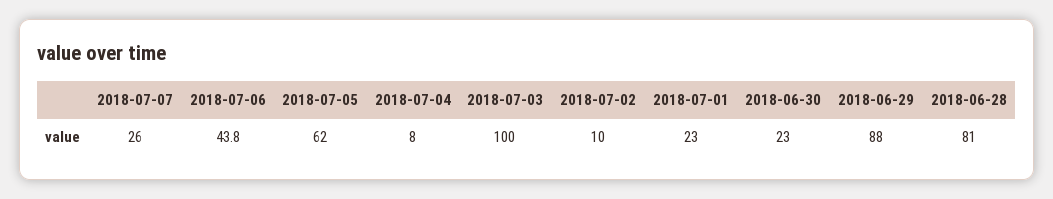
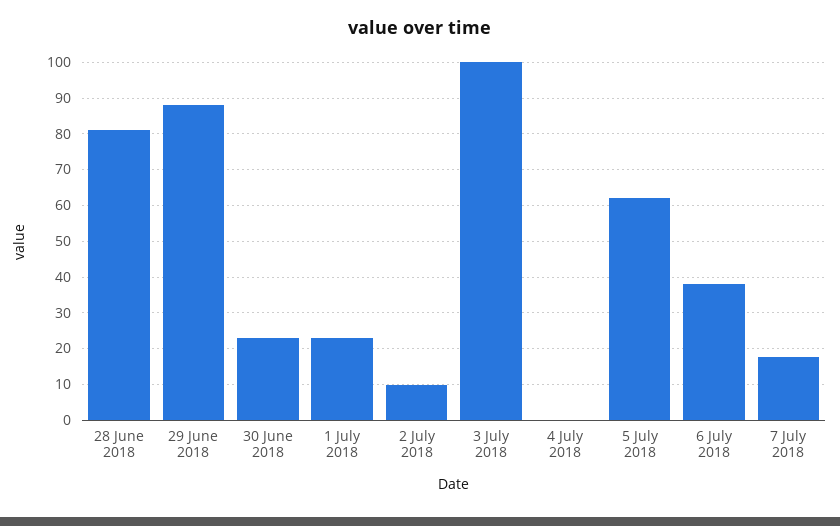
2018-07-07: 26 -> 18
2018-07-06: 43.8 -> 38
2018-07-04: 8 -> 0

